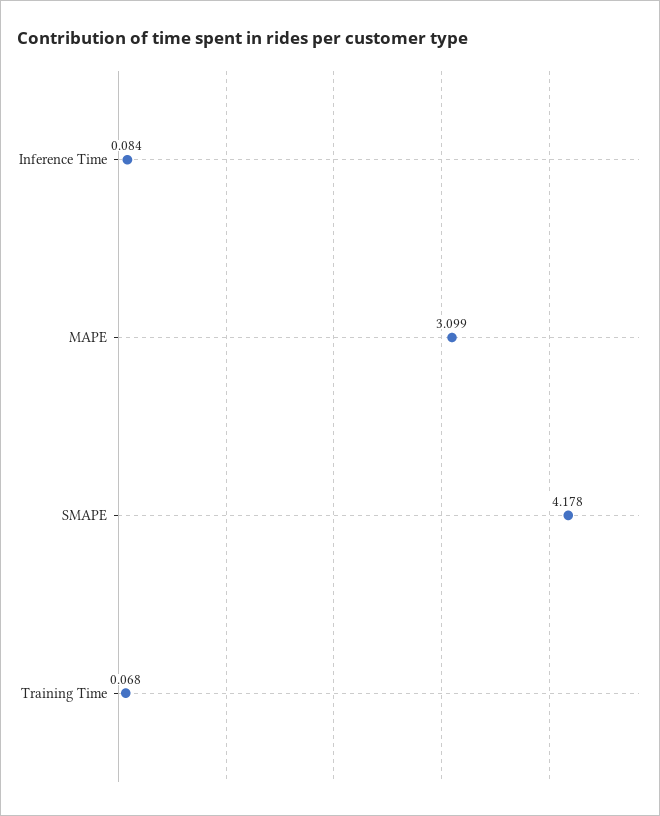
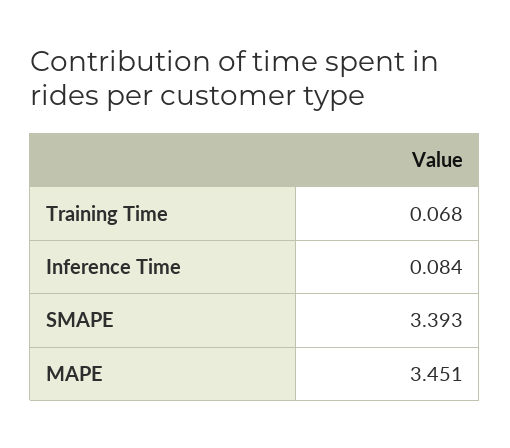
MAPE: 3.099 -> 3.451
SMAPE: 4.178 -> 3.393

